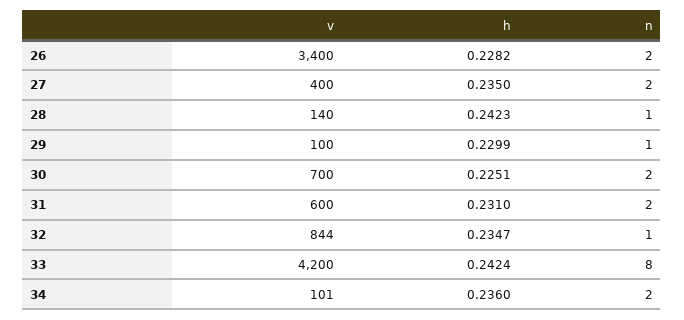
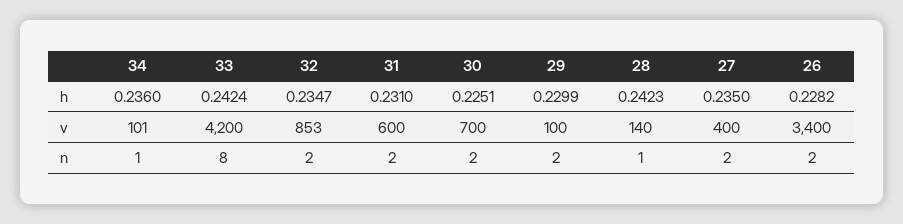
n, 29: 1 -> 2
v, 32: 844 -> 853
n, 32: 1 -> 2
n, 34: 2 -> 1

